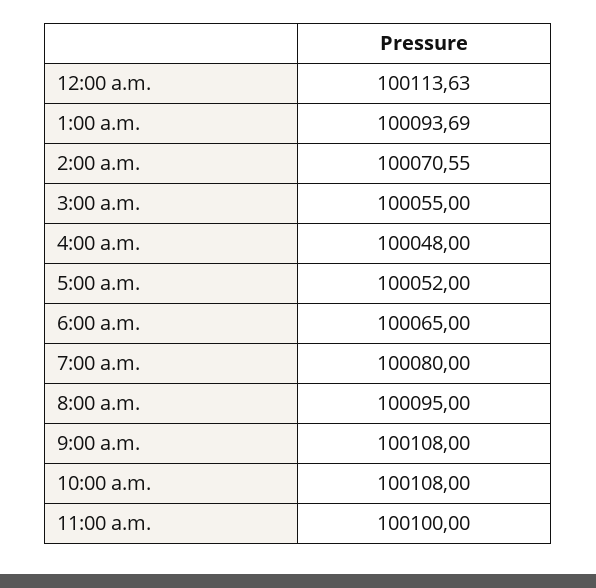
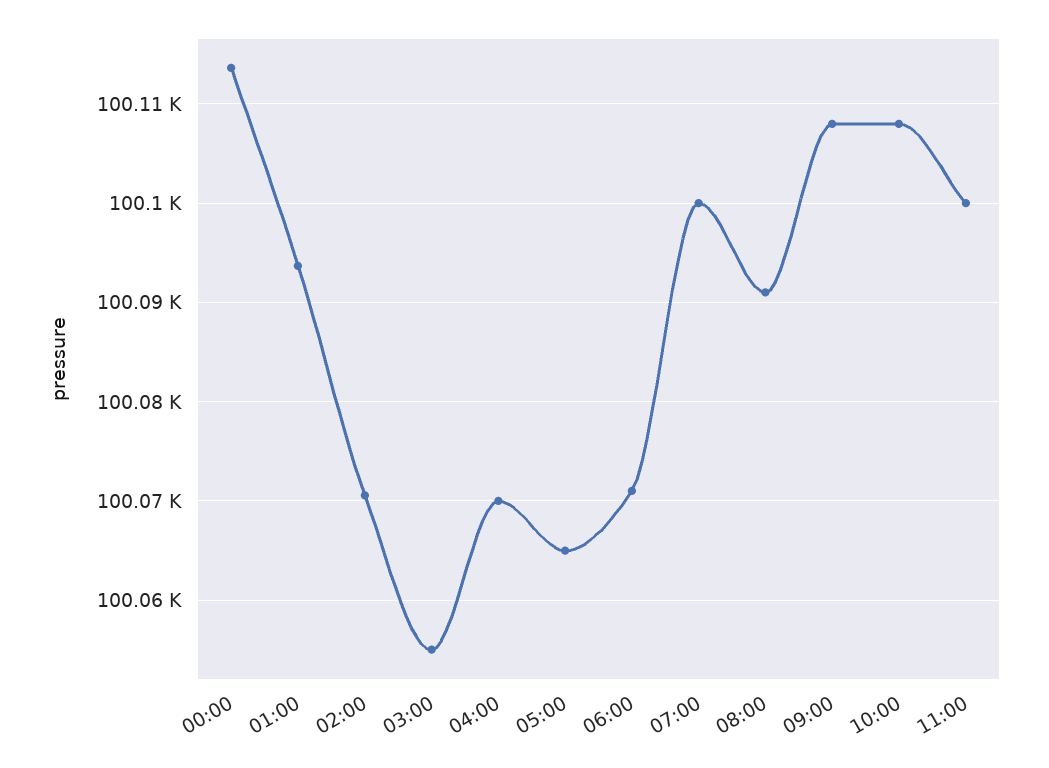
4:00 a.m.: 100048 -> 100070
5:00 a.m.: 100052 -> 100065
6:00 a.m.: 100065 -> 100071
7:00 a.m.: 100080 -> 100100
8:00 a.m.: 100095 -> 100091

